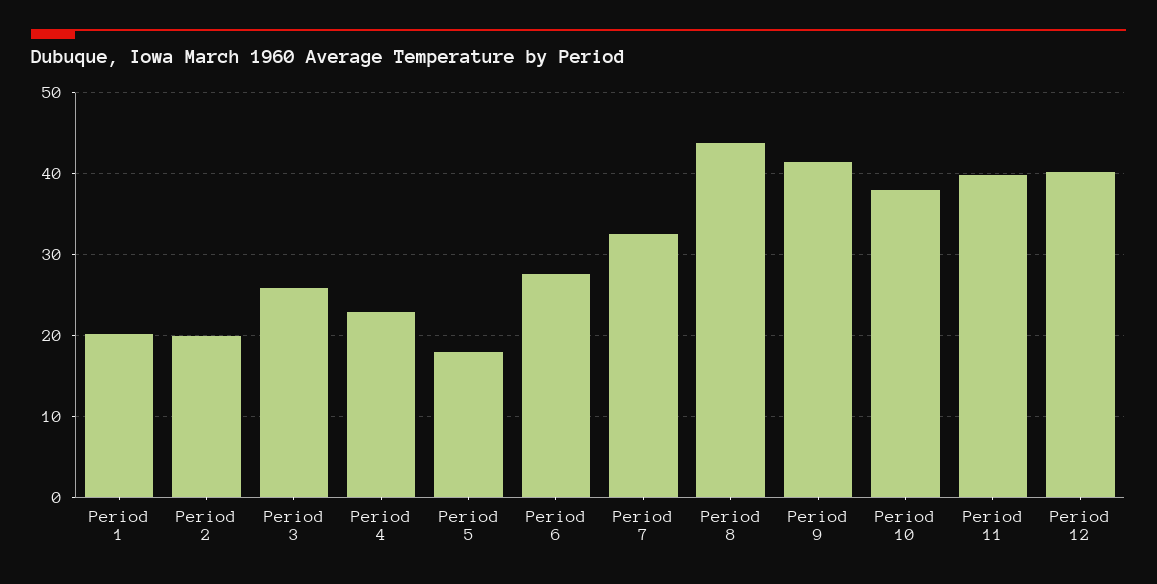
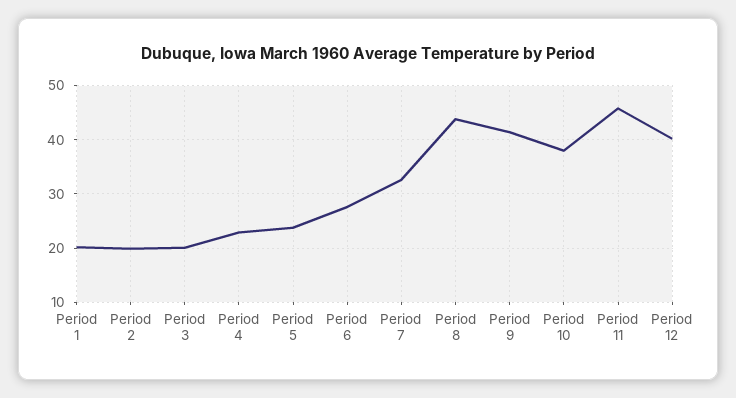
Period 3: 26 -> 20
Period 5: 18 -> 24
Period 11: 40 -> 46

